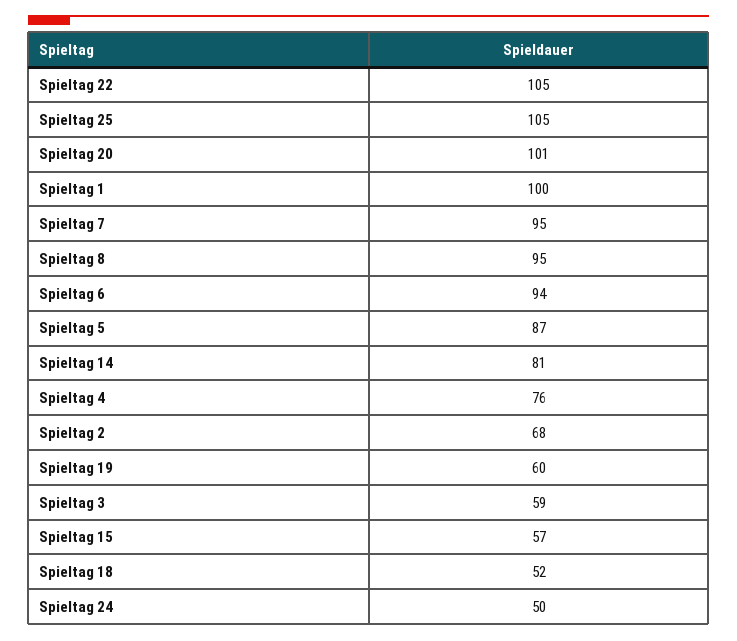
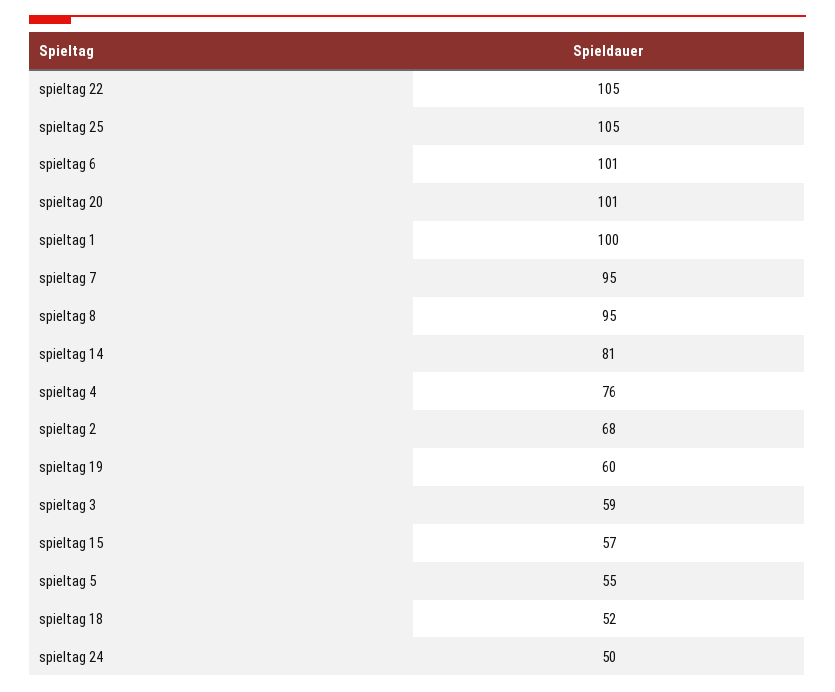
Spieltag 6: 94 -> 101
Spieltag 5: 87 -> 55

